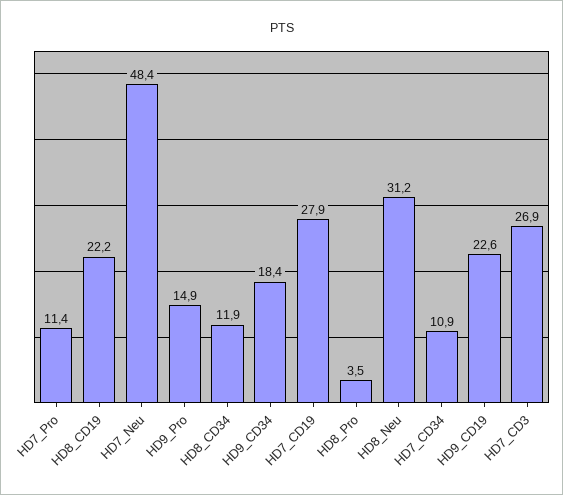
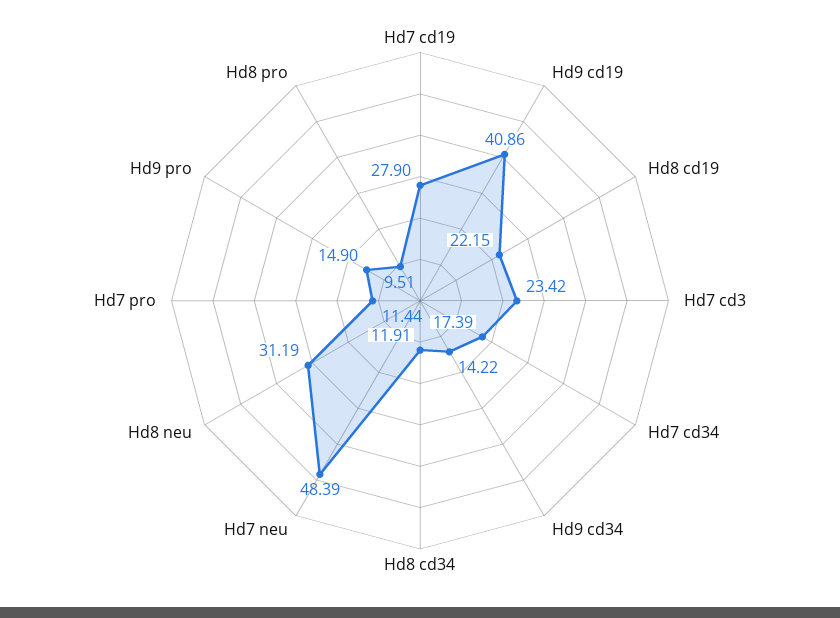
HD9_CD34: 18.4 -> 14.22
HD8_Pro: 3.5 -> 9.51
HD7_CD34: 10.9 -> 17.39
HD9_CD19: 22.6 -> 40.86
HD7_CD3: 26.9 -> 23.42

